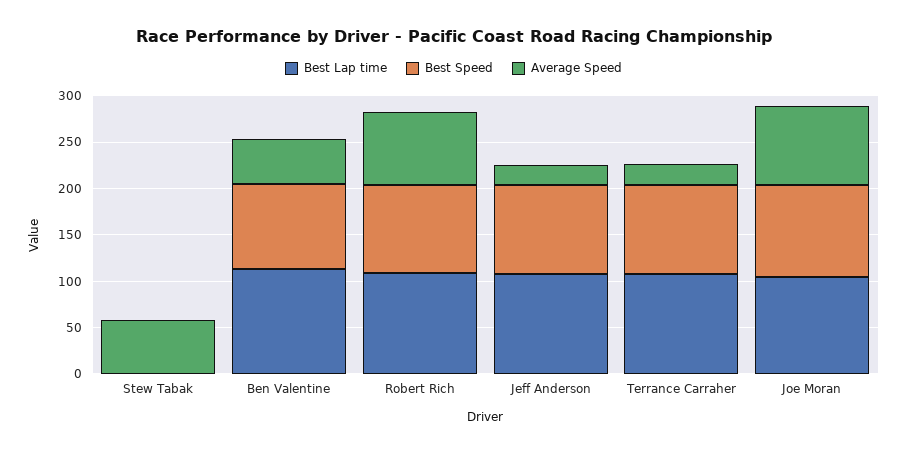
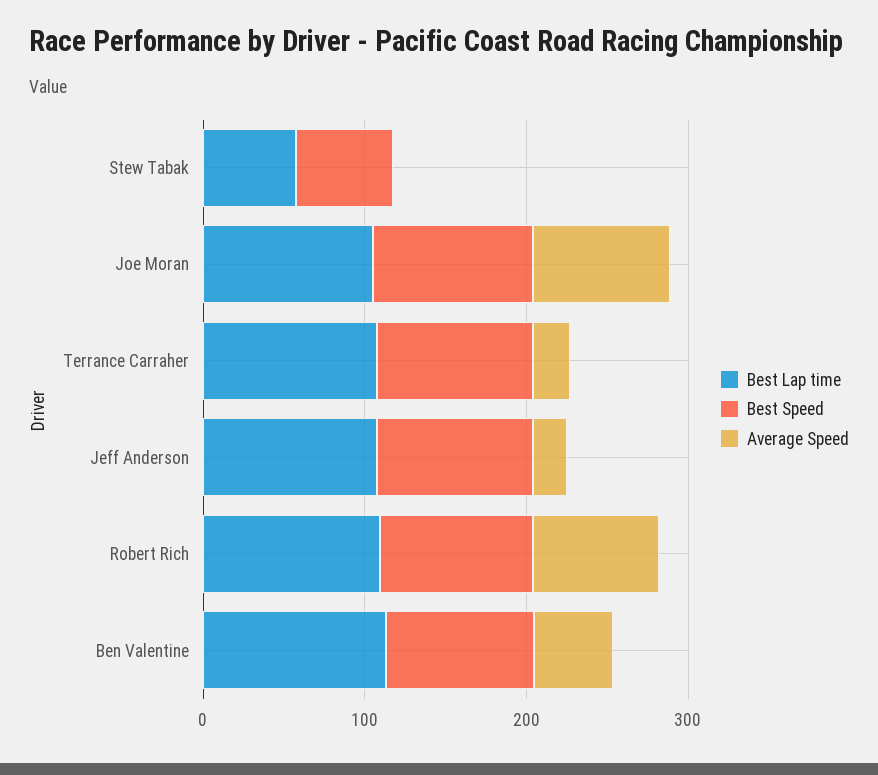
Best Lap time, Stew Tabak: 0 -> 60
Best Speed, Stew Tabak: 0 -> 60
Average Speed, Stew Tabak: 60 -> 0

